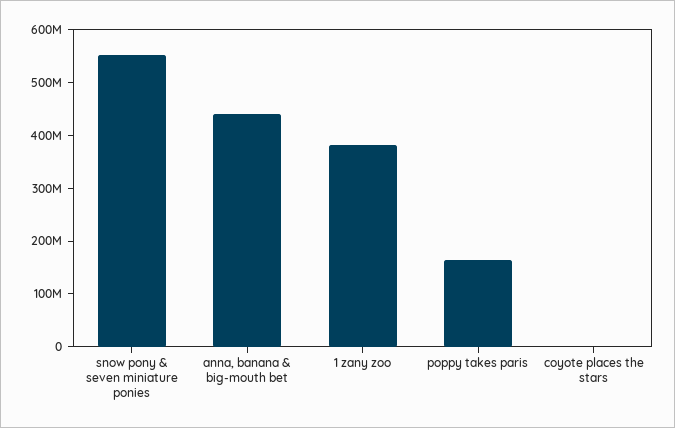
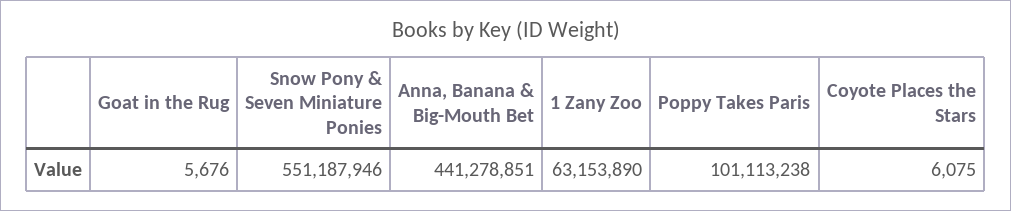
1 zany zoo: 380000000 -> 63153890
poppy takes paris: 160000000 -> 101113238
Goat in the Rug: none -> 5676

